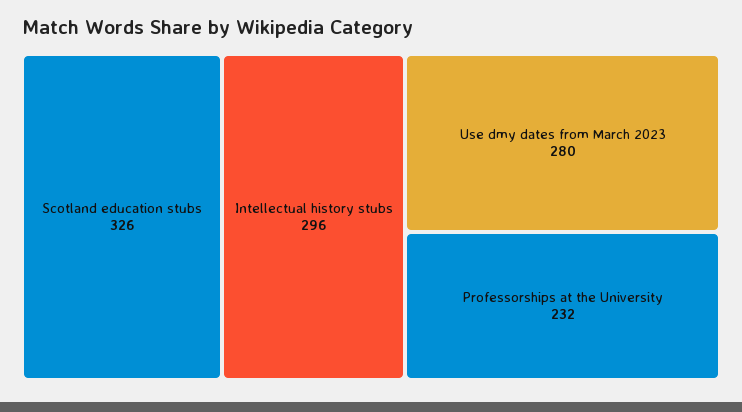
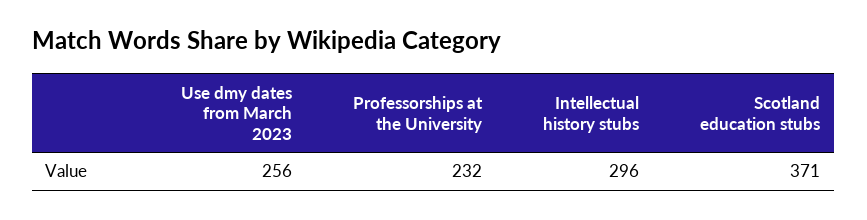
Scotland education stubs: 326 -> 371
Use dmy dates from March 2023: 280 -> 256

